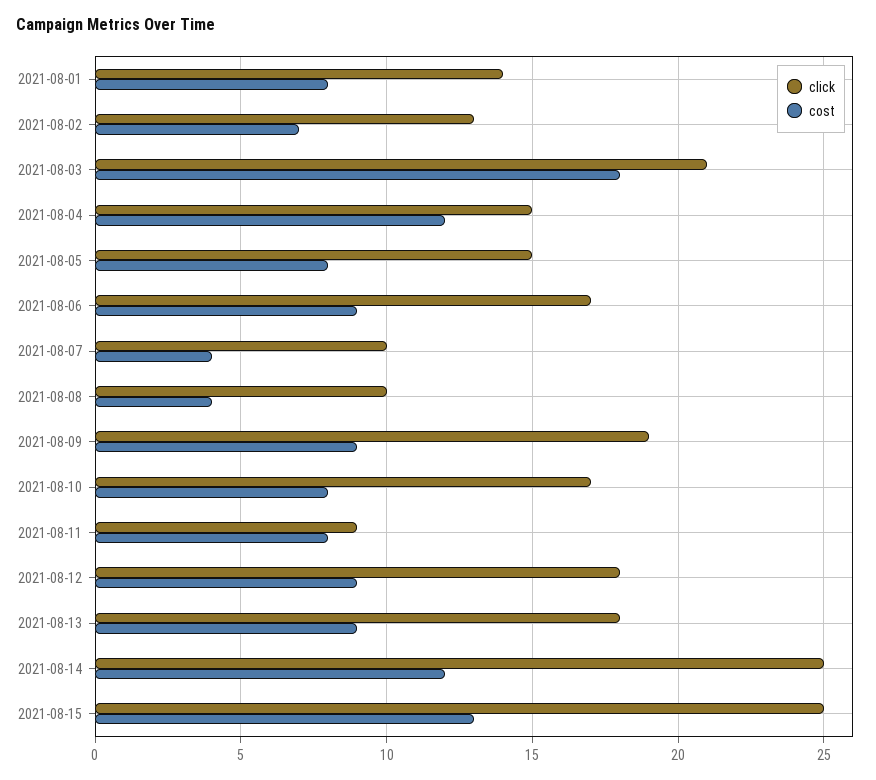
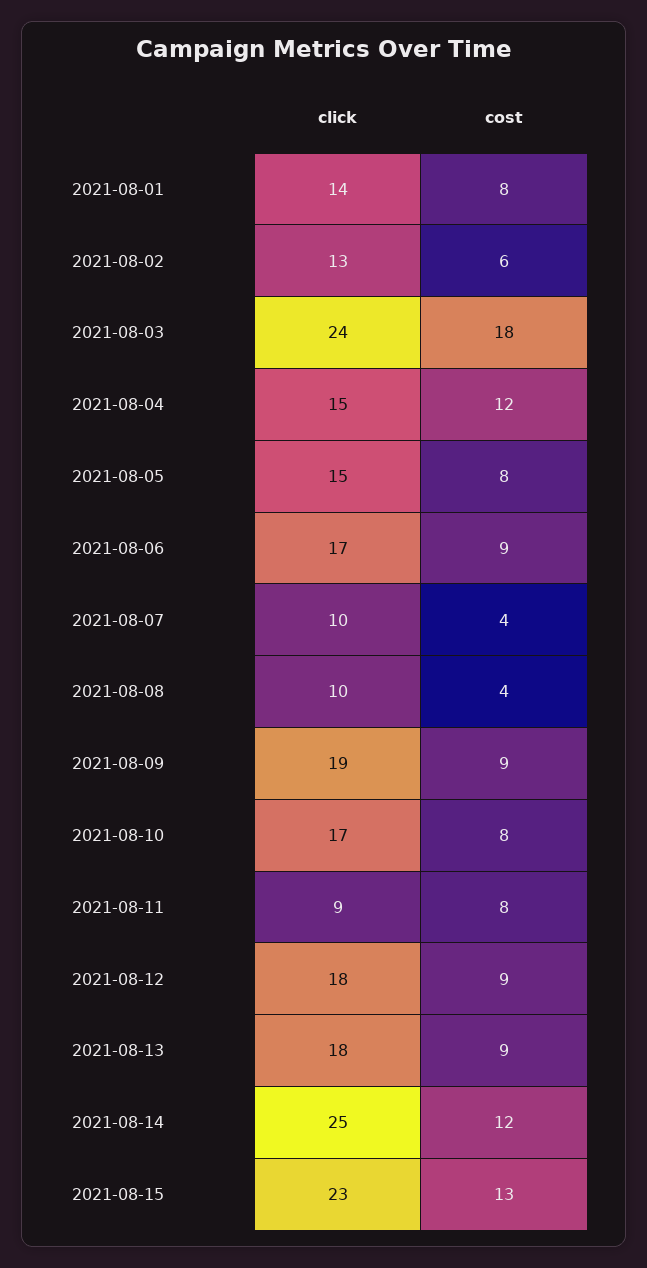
cost, 2021-08-02: 7 -> 6
click, 2021-08-03: 21 -> 24
click, 2021-08-15: 25 -> 23

